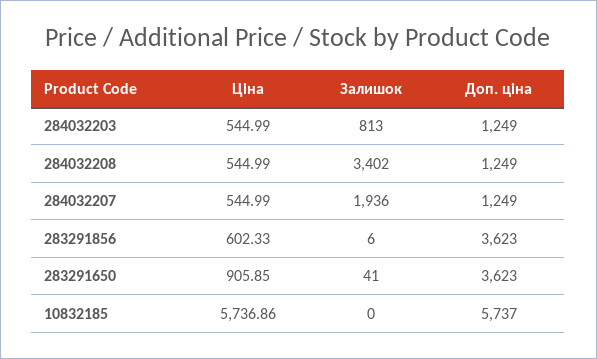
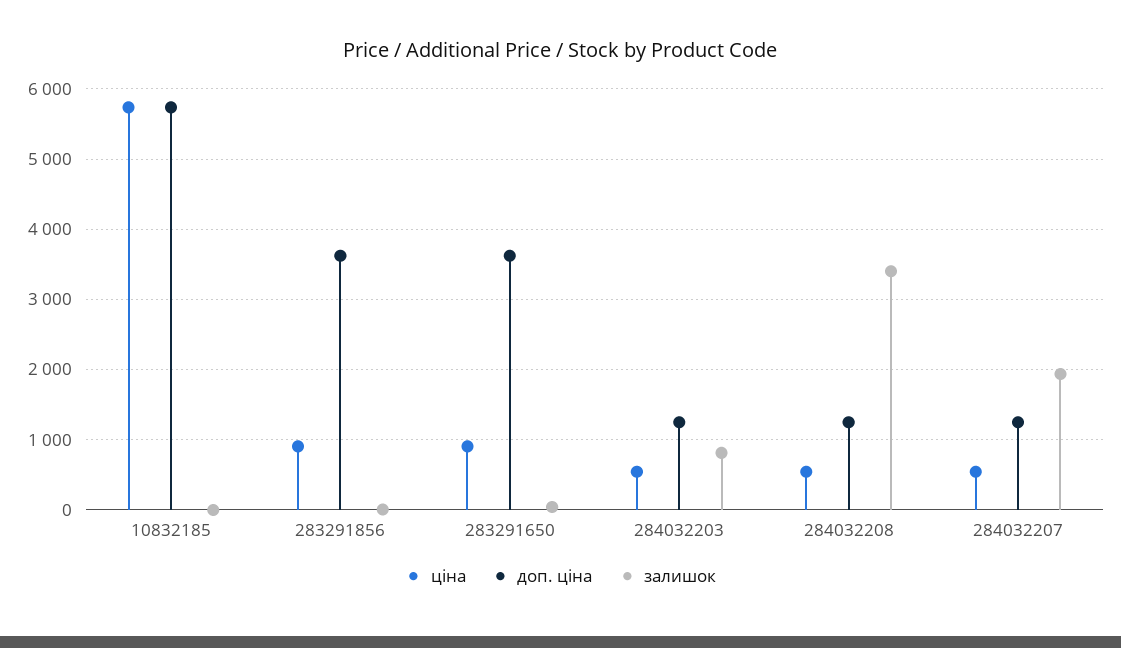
Ціна, 283291856: 602.33 -> 900

